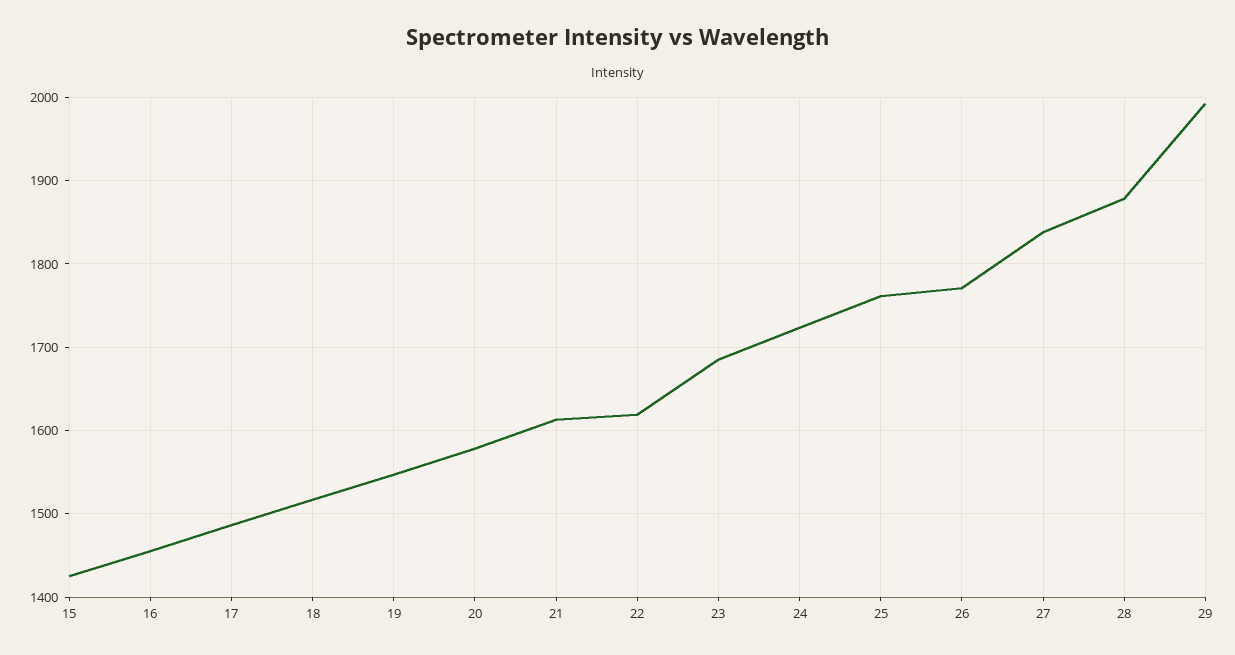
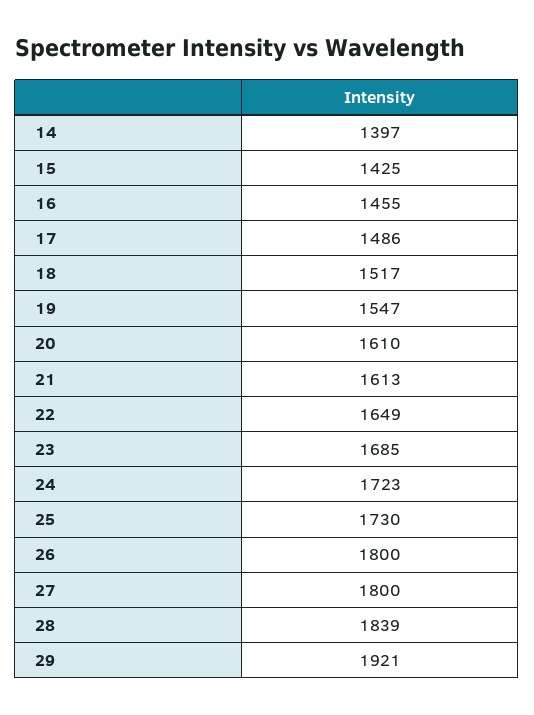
20: 1580 -> 1610
22: 1620 -> 1649
25: 1760 -> 1730
26: 1770 -> 1800
27: 1840 -> 1800
28: 1880 -> 1839
29: 1990 -> 1921
14: none -> 1397

